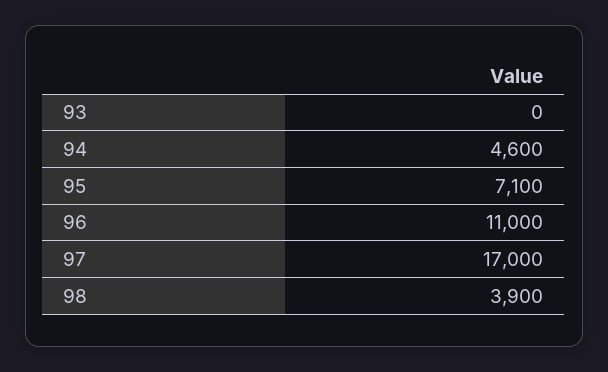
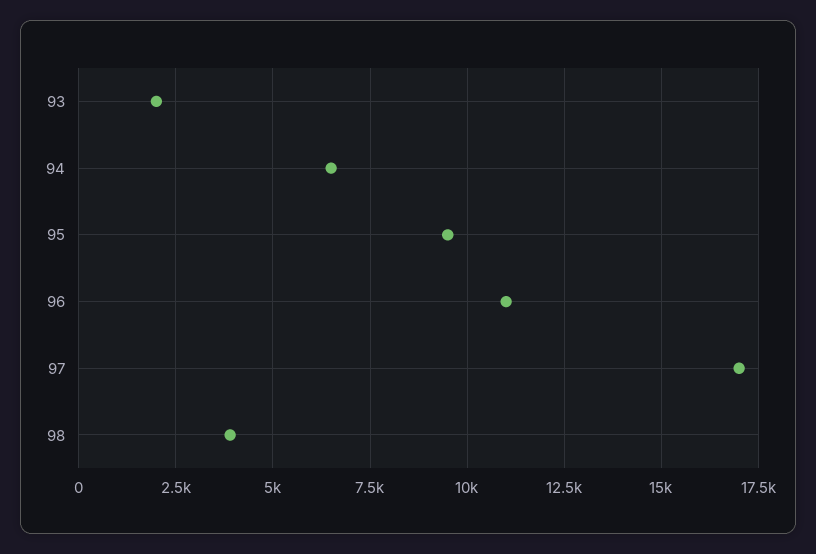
93: 0 -> 2000
94: 4600 -> 6500
95: 7100 -> 9500

